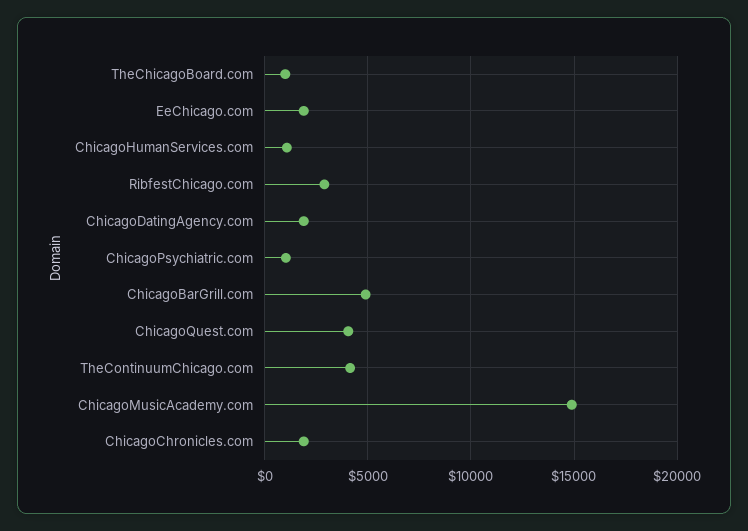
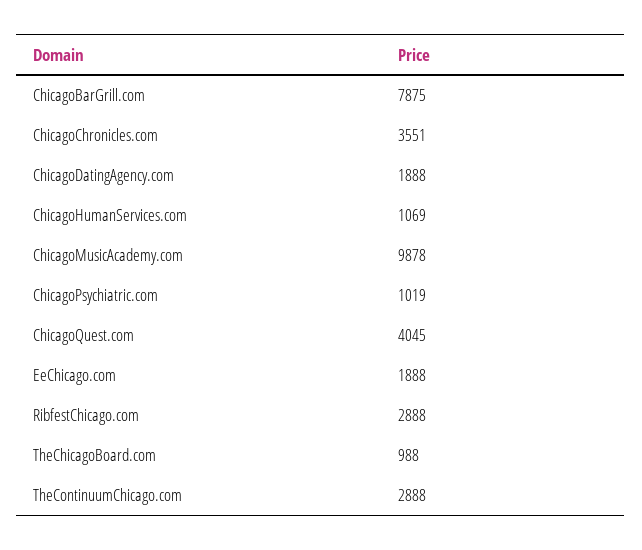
ChicagoBarGrill.com: 5000 -> 7875
TheContinuumChicago.com: 4000 -> 2888
ChicagoMusicAcademy.com: 15000 -> 9878
ChicagoChronicles.com: 2000 -> 3551

